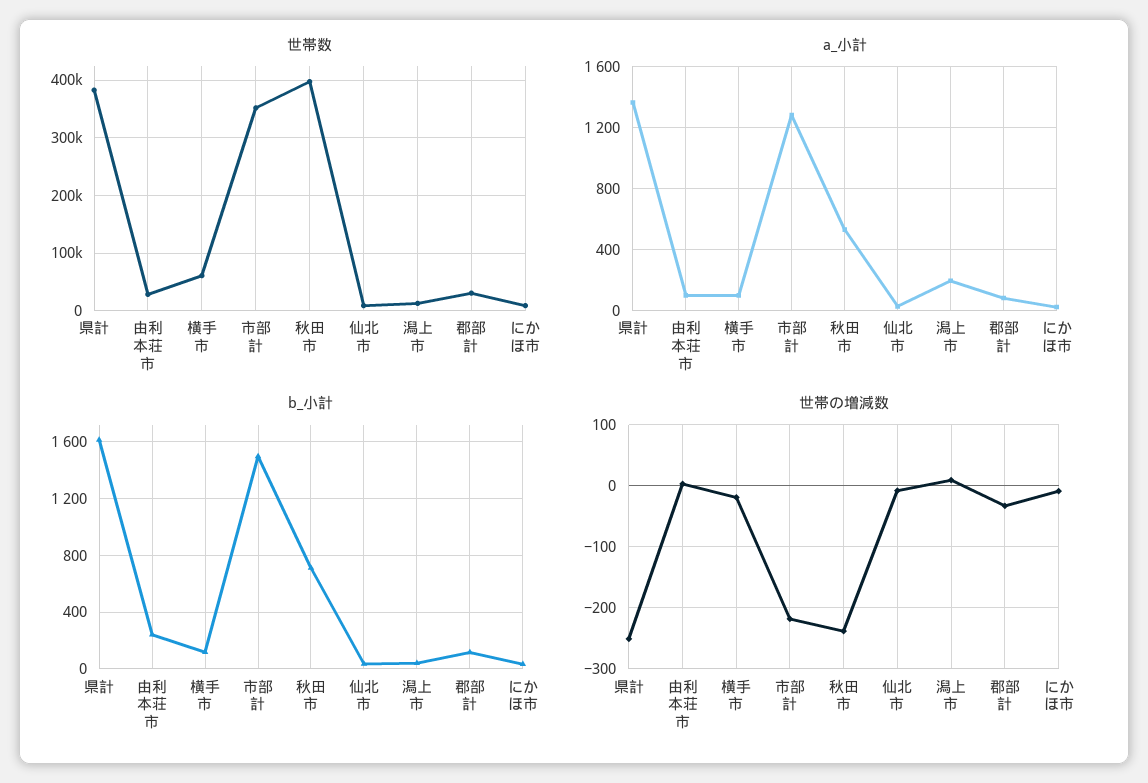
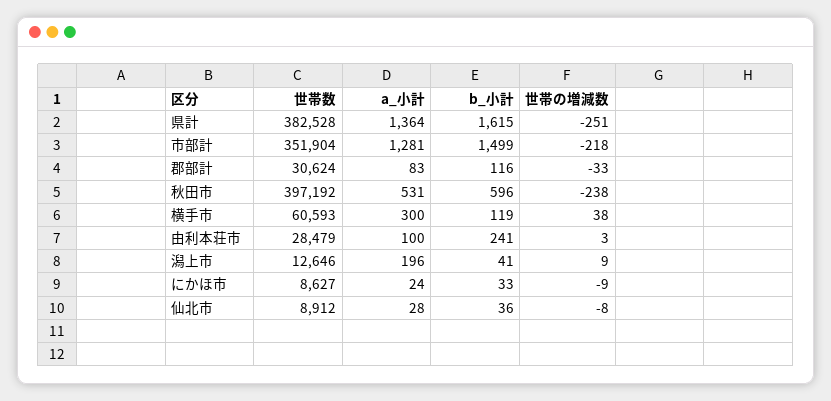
a_小計, 横手市: 100 -> 300
b_小計, 秋田市: 700 -> 596
世帯の増減数, 横手市: -20 -> 38

